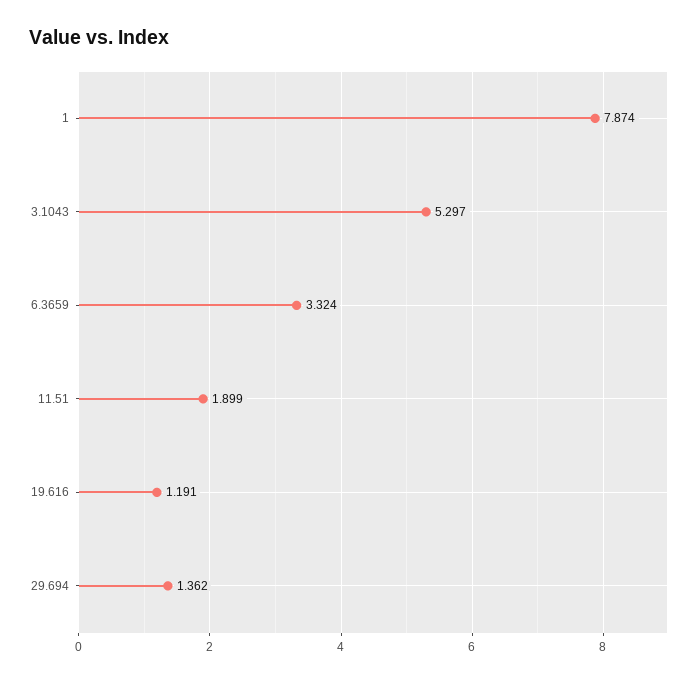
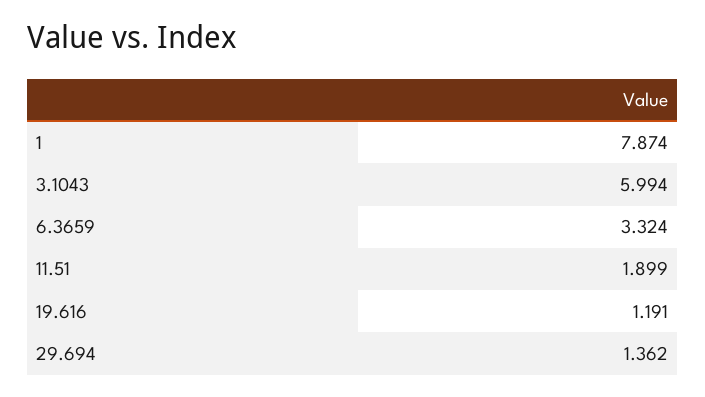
3.1043: 5.297 -> 5.994

